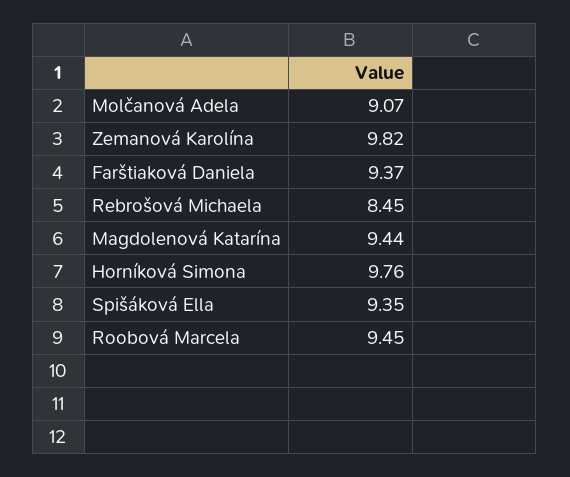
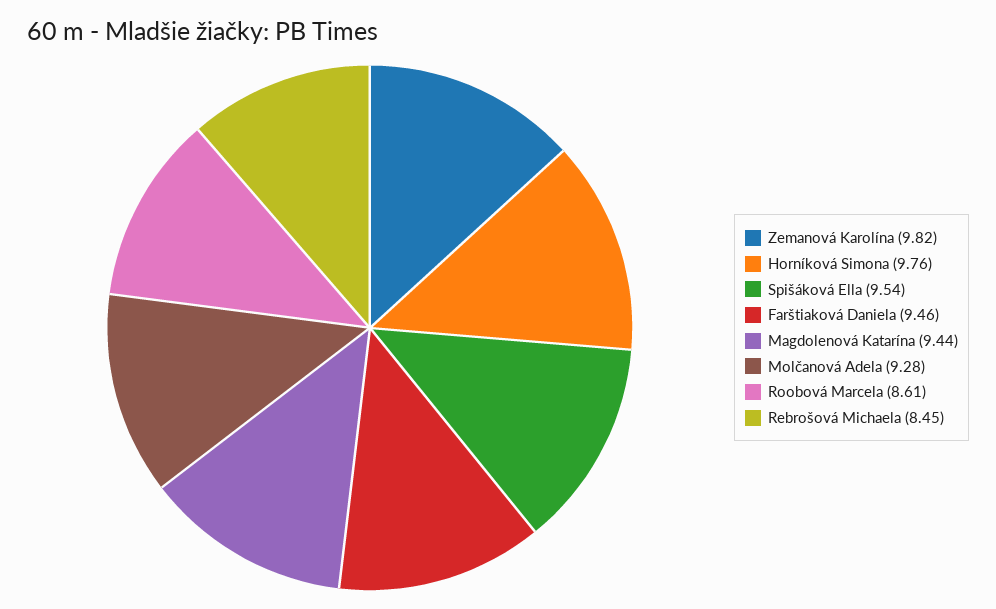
Molčanová Adela: 9.07 -> 9.28
Farštiaková Daniela: 9.37 -> 9.46
Spišáková Ella: 9.35 -> 9.54
Roobová Marcela: 9.45 -> 8.61

